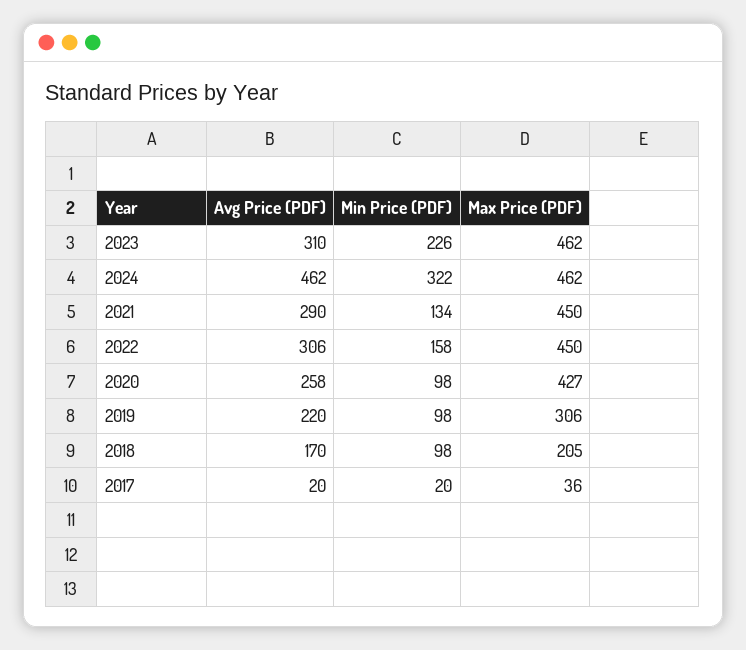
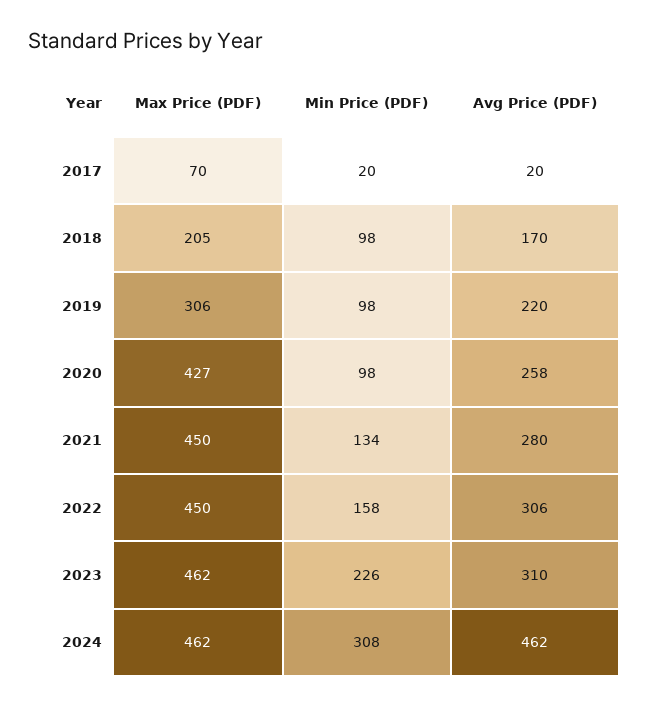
Min Price (PDF), 2024: 322 -> 308
Avg Price (PDF), 2021: 290 -> 280
Max Price (PDF), 2017: 36 -> 70

